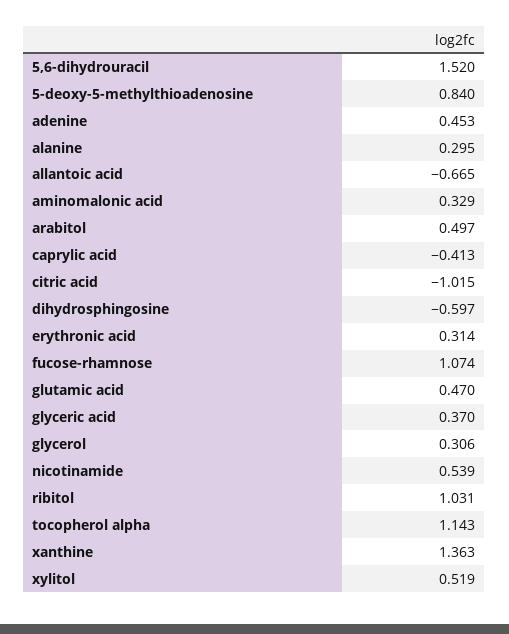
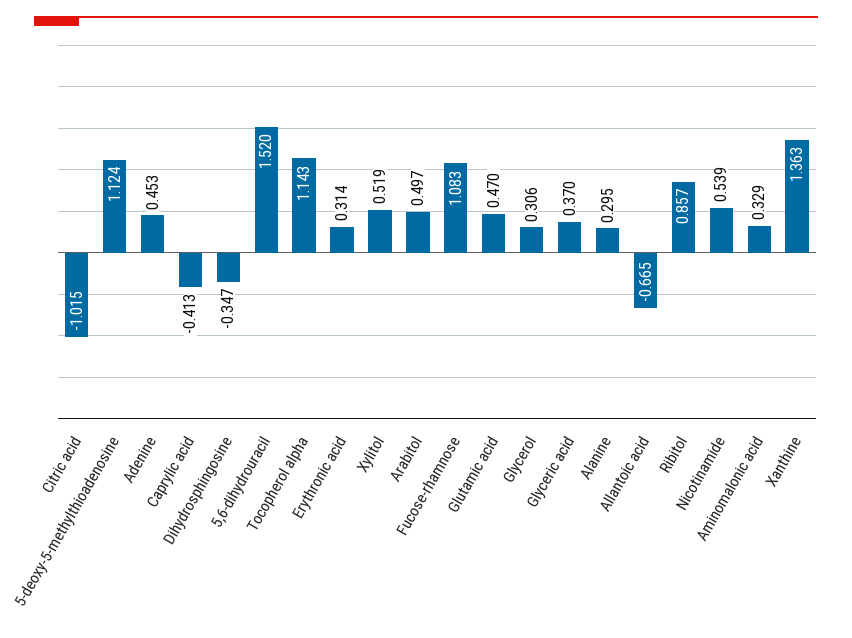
5-deoxy-5-methylthioadenosine: 0.84 -> 1.124
dihydrosphingosine: -0.597 -> -0.347
fucose-rhamnose: 1.074 -> 1.083
ribitol: 1.031 -> 0.857

